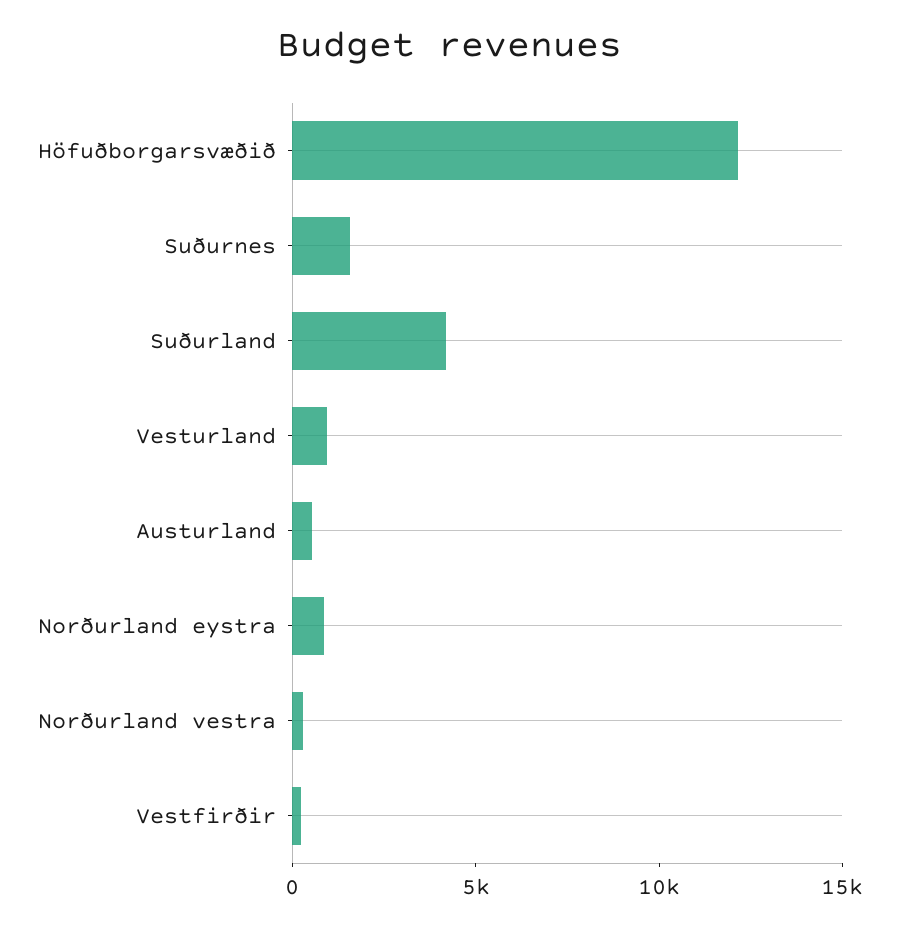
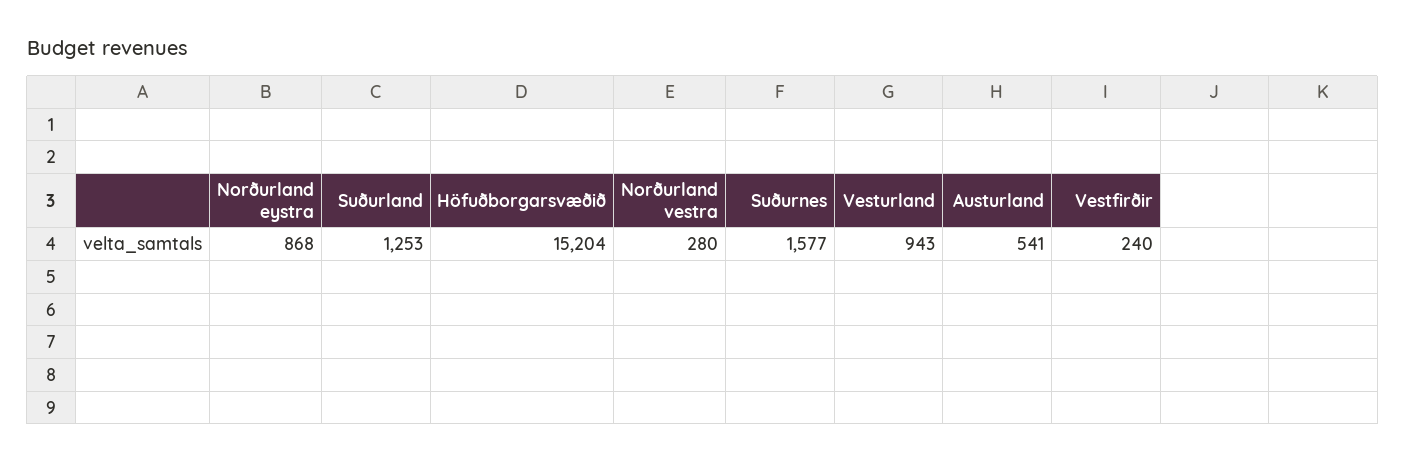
Höfuðborgarsvæðið: 12000 -> 15204
Suðurland: 4000 -> 1253

